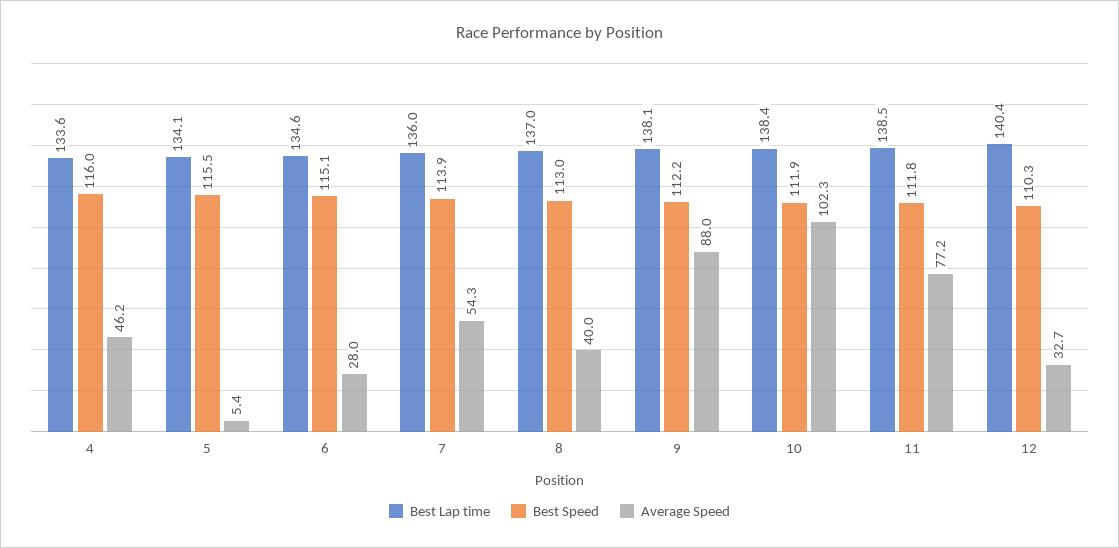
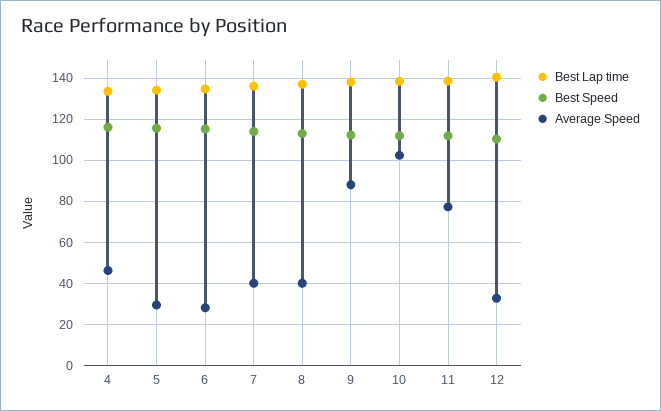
Average Speed, 5: 5.4 -> 30
Average Speed, 7: 54.3 -> 40

